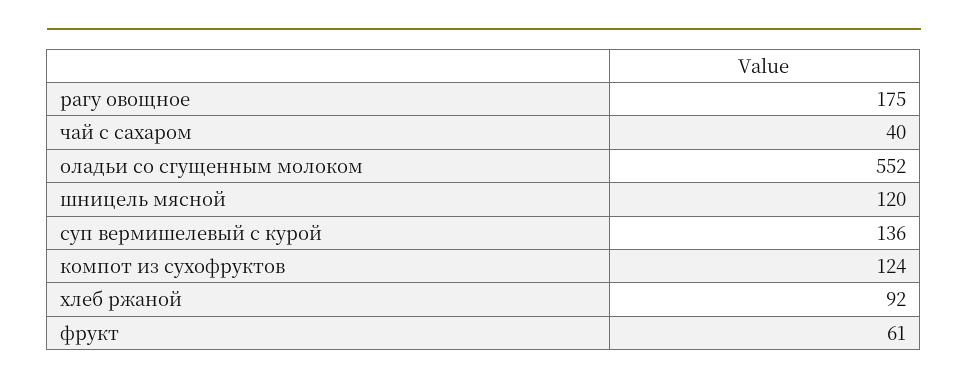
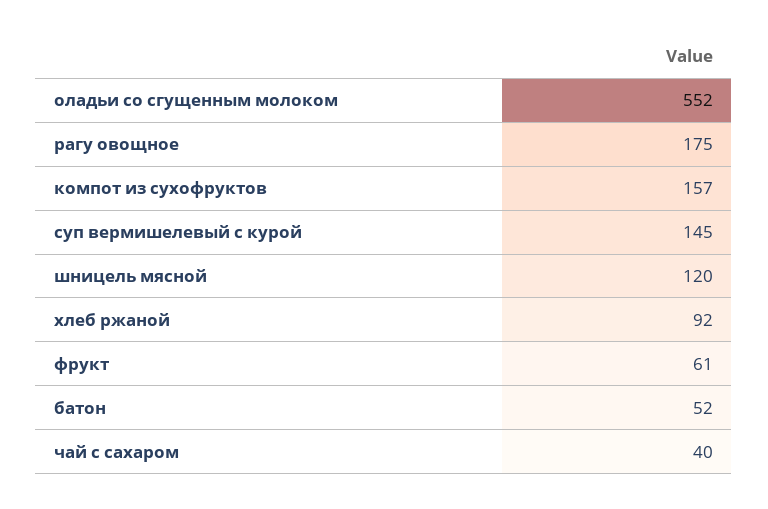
суп вермишелевый с курой: 136 -> 145
компот из сухофруктов: 124 -> 157
батон: none -> 52

